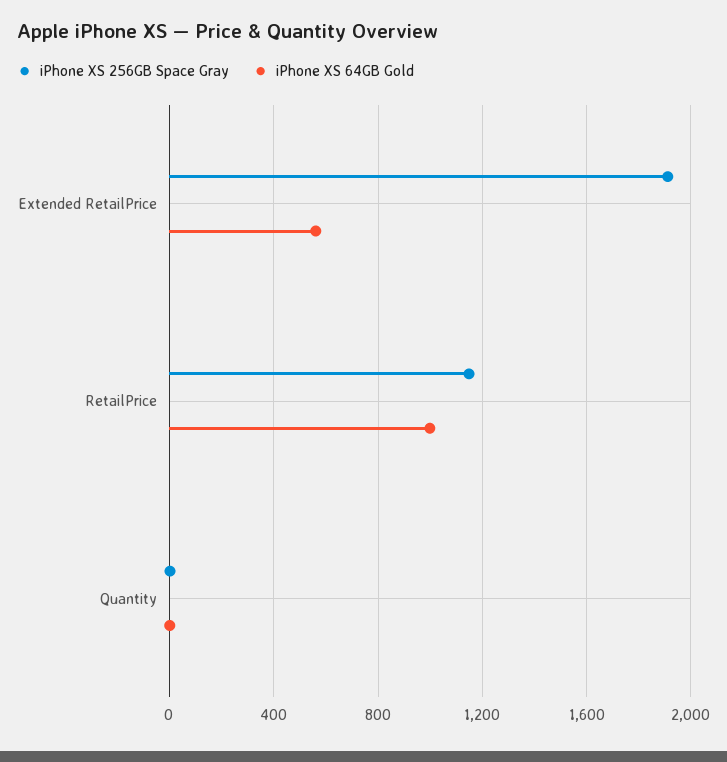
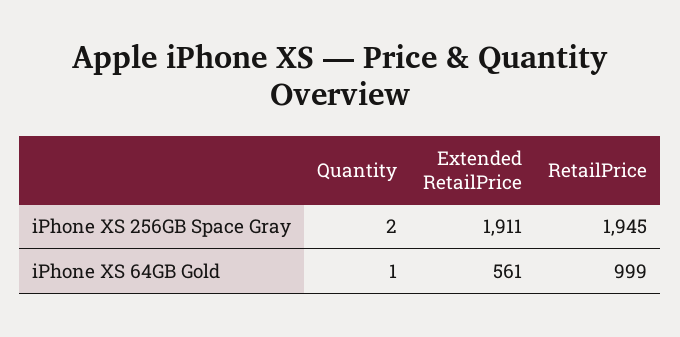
iPhone XS 256GB Space Gray, RetailPrice: 1150 -> 1945

